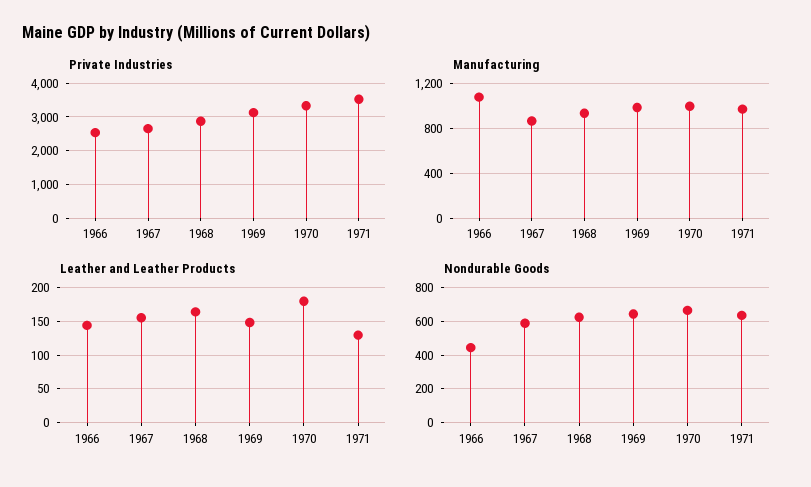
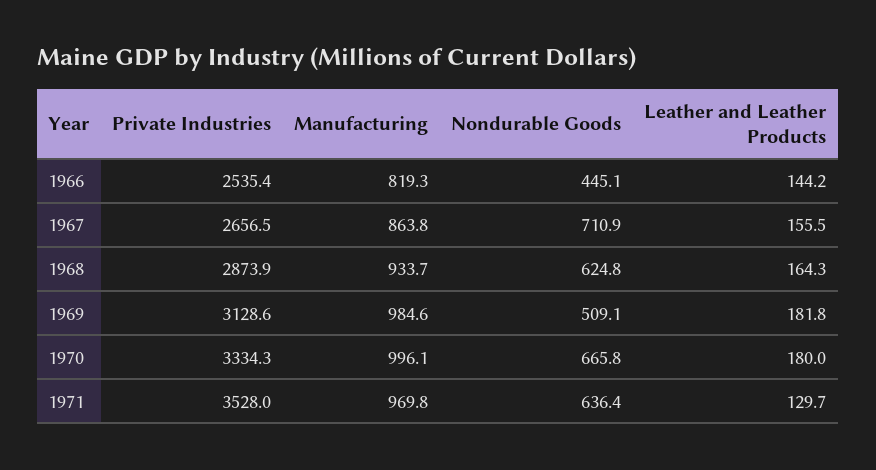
Manufacturing, 1966: 1100 -> 819.3
Leather and Leather Products, 1969: 150 -> 181.8
Nondurable Goods, 1967: 600 -> 710.9
Nondurable Goods, 1969: 650 -> 509.1

